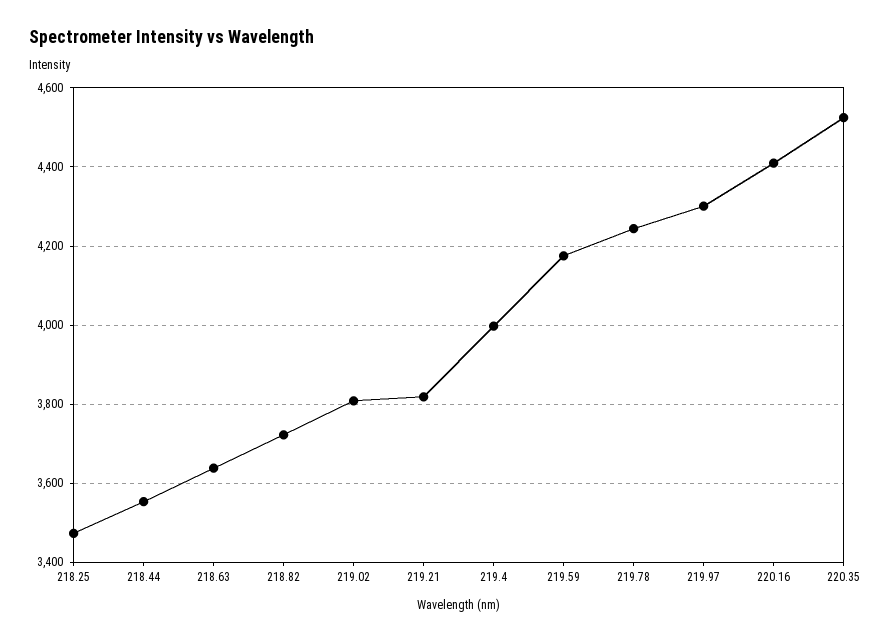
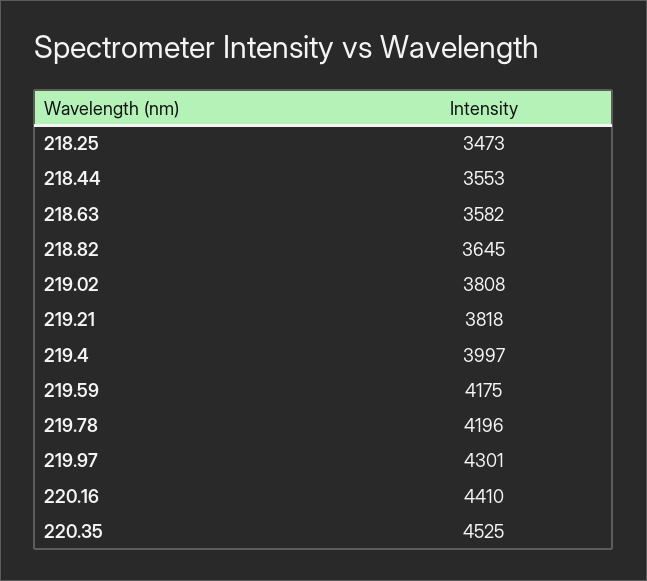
218.63: 3640 -> 3582
218.82: 3720 -> 3645
219.78: 4240 -> 4196

